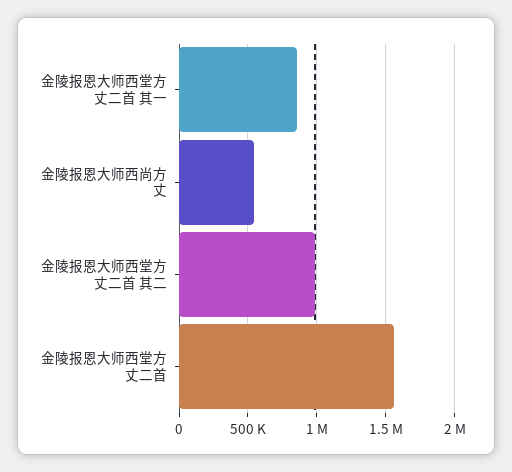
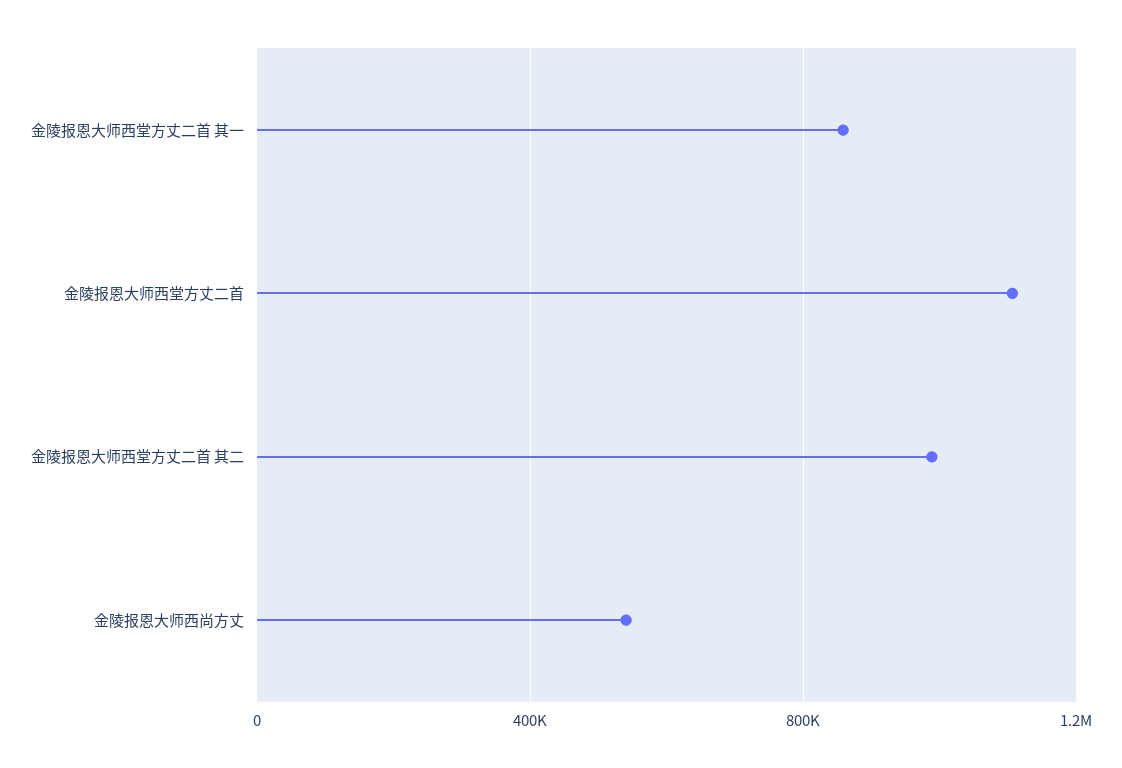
金陵报恩大师西堂方丈二首: 1550000 -> 1100000

